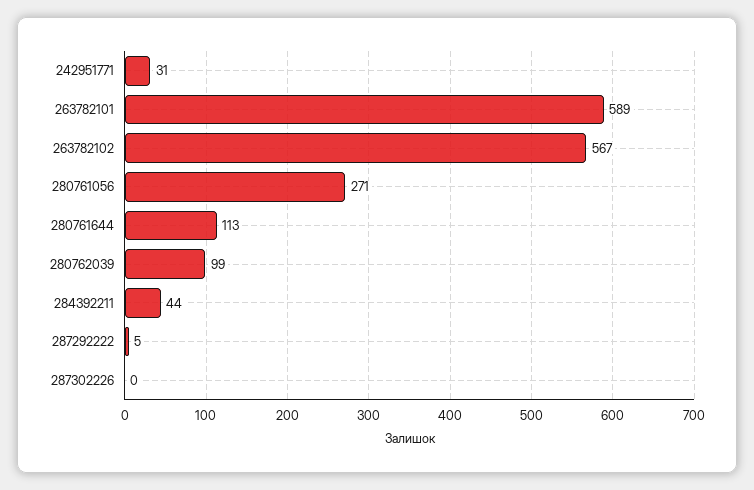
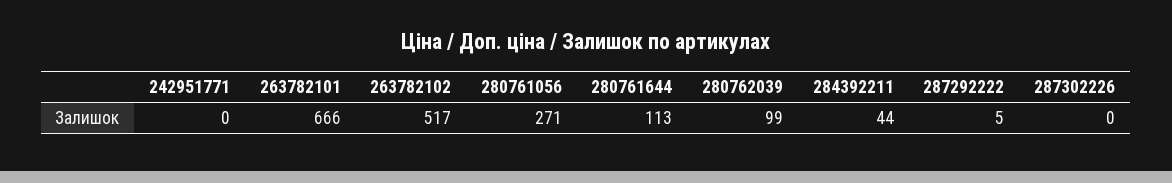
242951771: 31 -> 0
263782101: 589 -> 666
263782102: 567 -> 517

